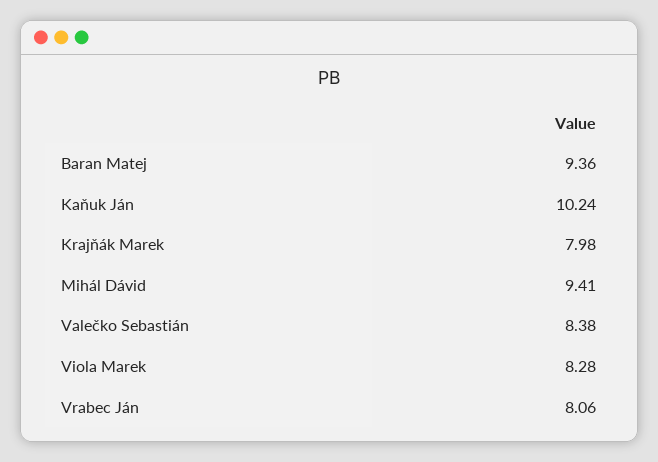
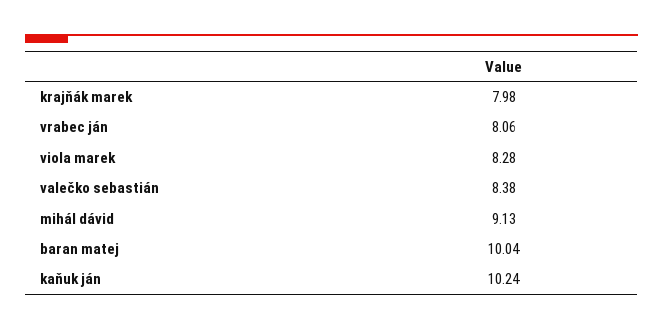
Baran Matej: 9.36 -> 10.04
Mihál Dávid: 9.41 -> 9.13

